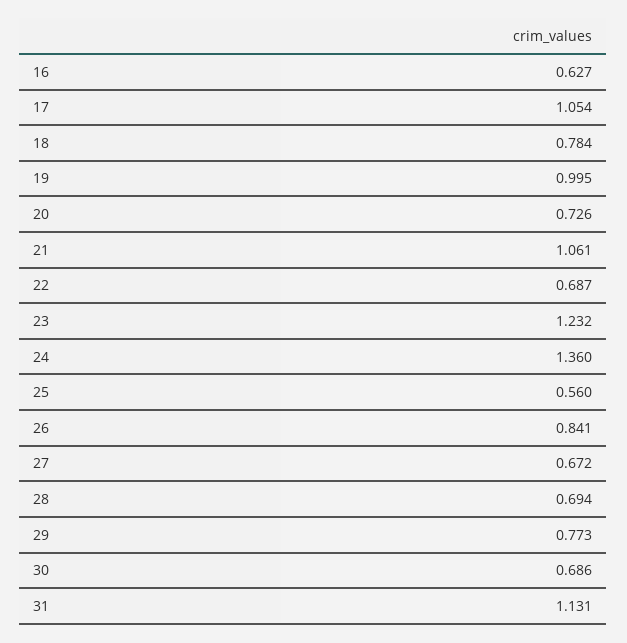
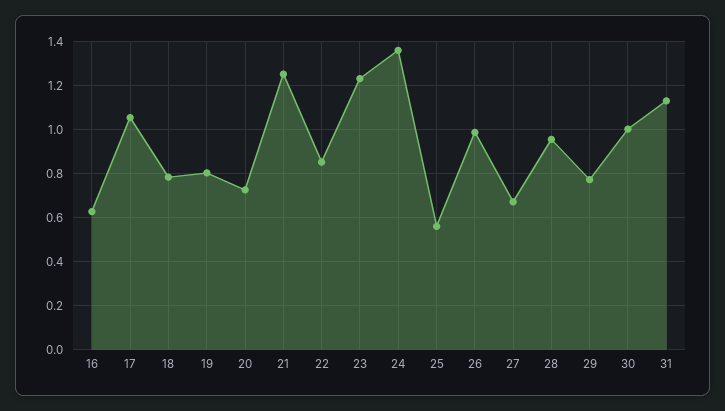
19: 0.995 -> 0.8
21: 1.061 -> 1.25
22: 0.687 -> 0.85
26: 0.841 -> 1
28: 0.694 -> 0.95
30: 0.686 -> 1

